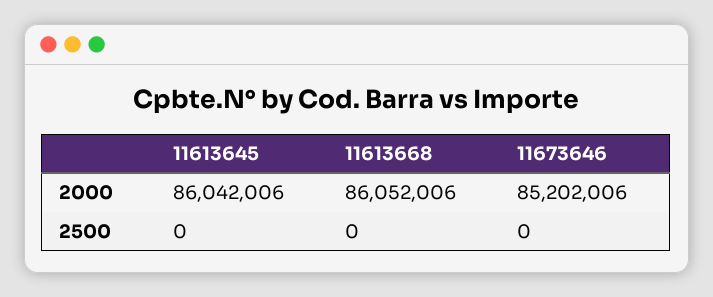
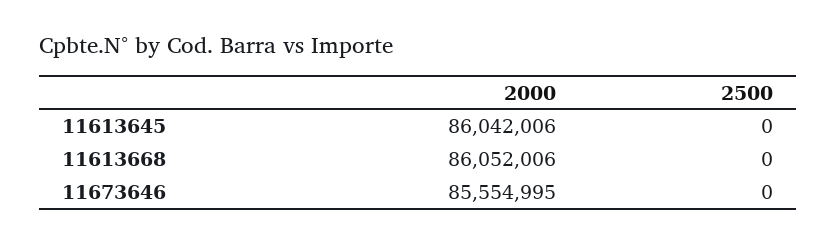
11673646, 2000: 85202006 -> 85554995

